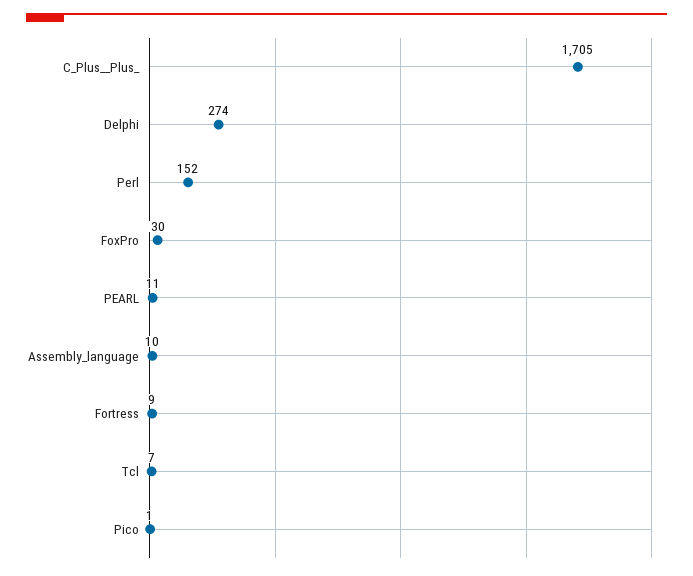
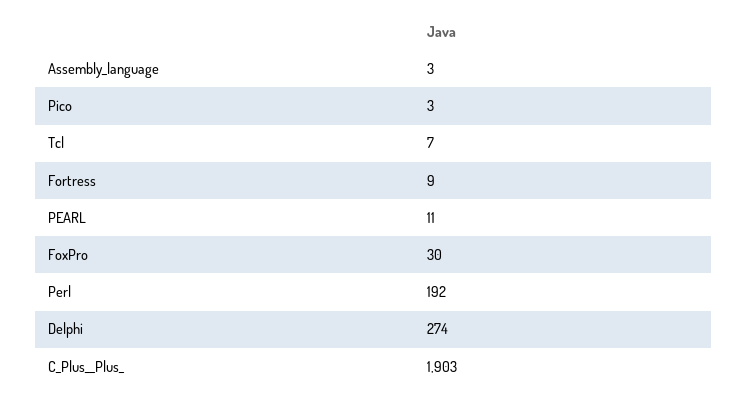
C_Plus__Plus_: 1705 -> 1903
Perl: 152 -> 192
Assembly_language: 10 -> 3
Pico: 1 -> 3

